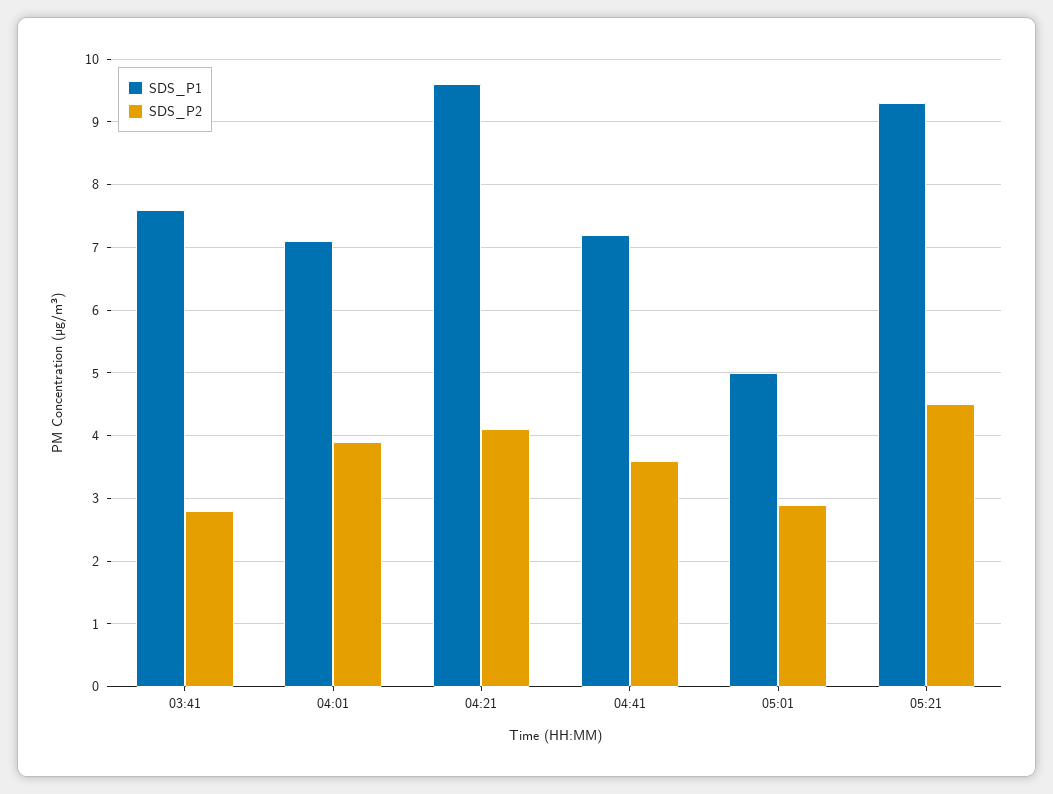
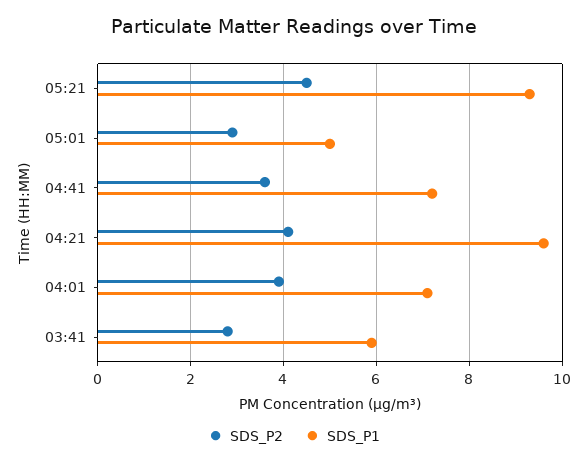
SDS_P1, 03:41: 7.6 -> 6

